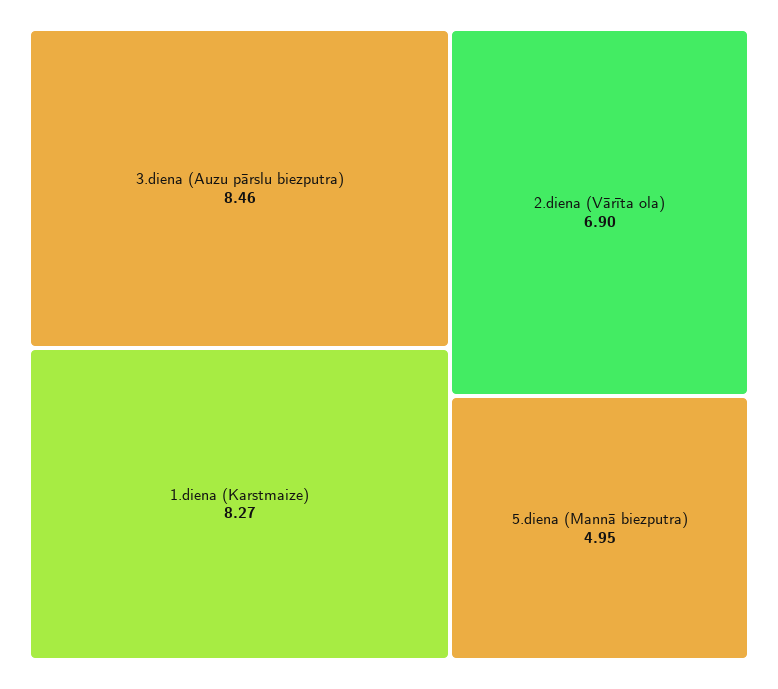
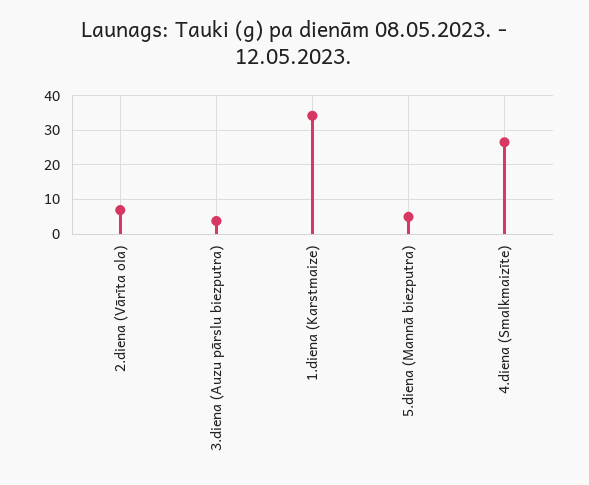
3.diena (Auzu pārslu biezputra): 8.46 -> 4
1.diena (Karstmaize): 8.27 -> 34
4.diena (Smalkmaizīte): none -> 26

